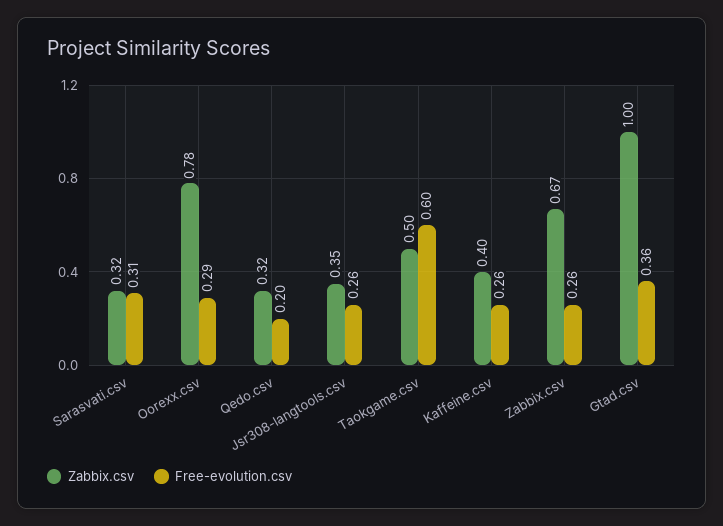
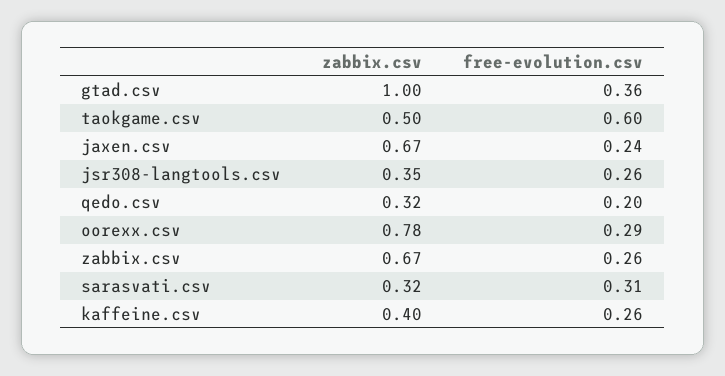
Zabbix.csv, jaxen.csv: none -> 0.67
Free-evolution.csv, jaxen.csv: none -> 0.24

